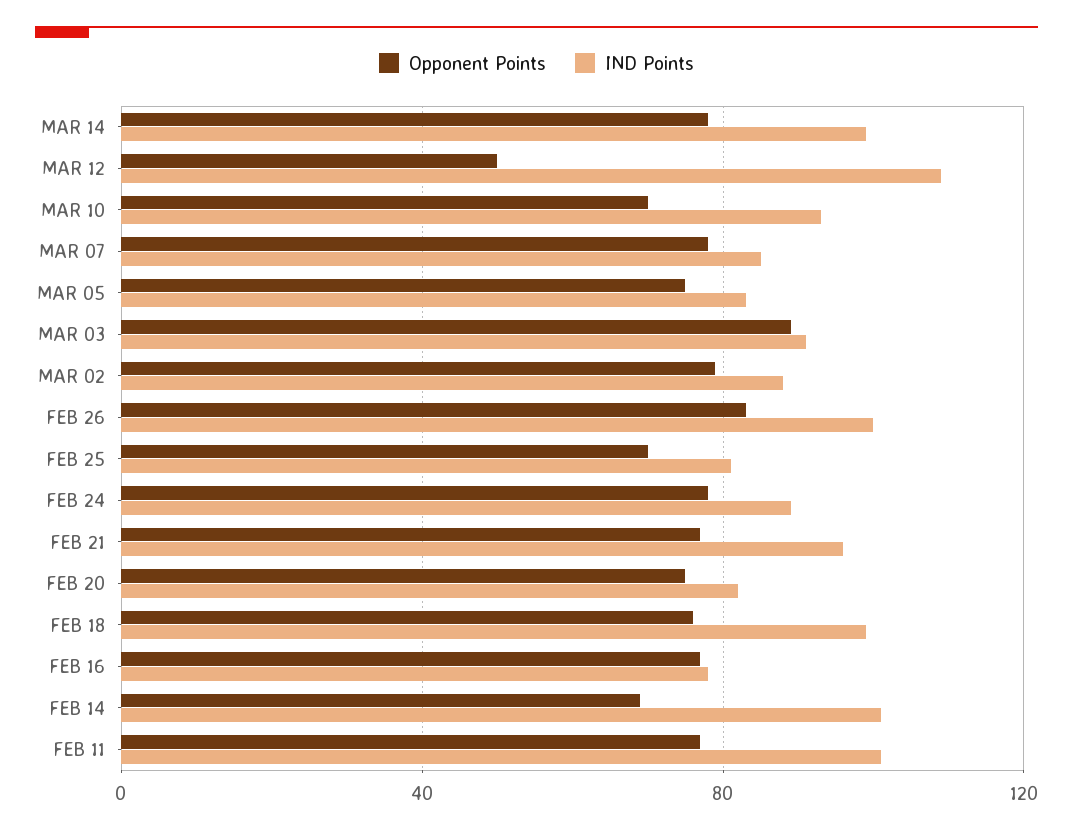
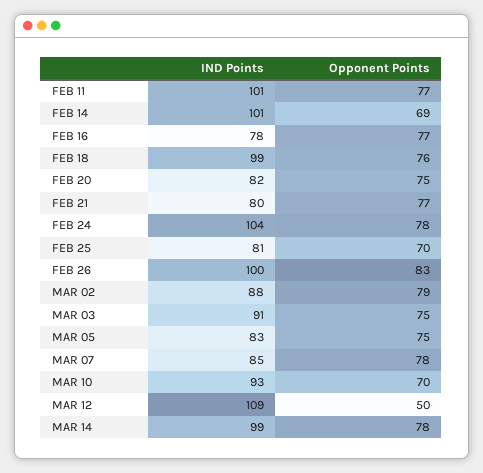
Opponent Points, MAR 03: 90 -> 75
IND Points, FEB 24: 90 -> 104
IND Points, FEB 21: 95 -> 80

